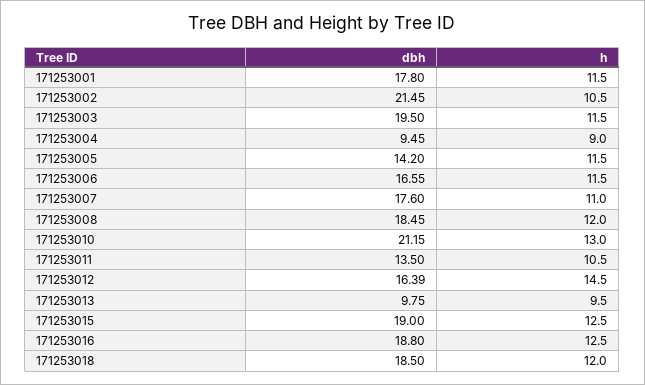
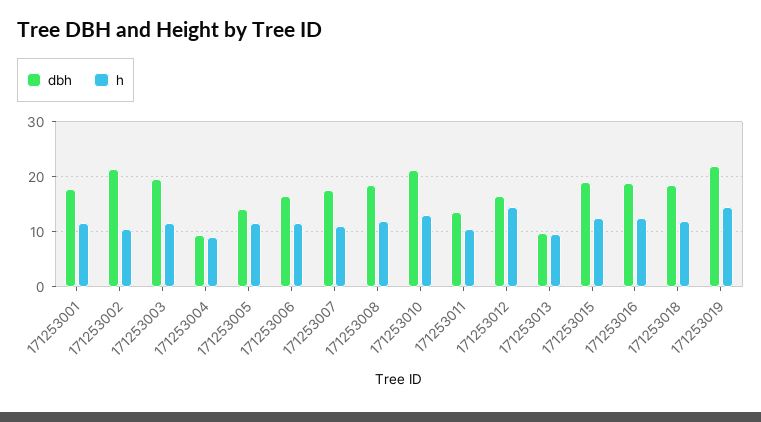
dbh, 171253019: none -> 22
h, 171253019: none -> 14

